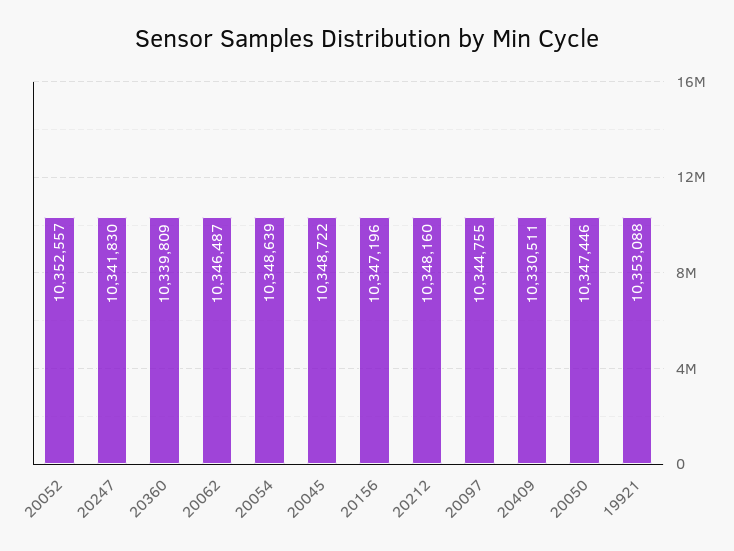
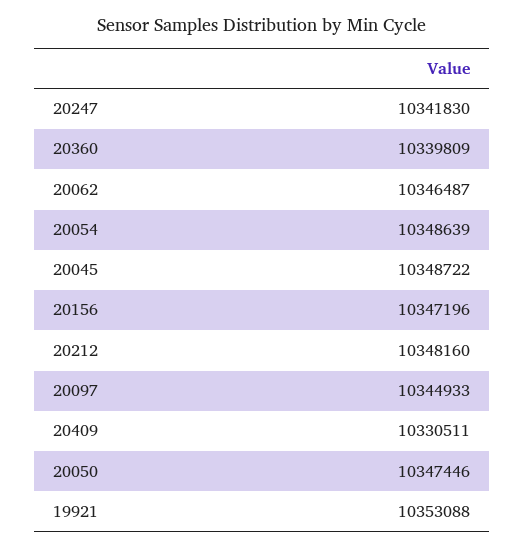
20052: 10352557 -> none
20097: 10344755 -> 10344933

